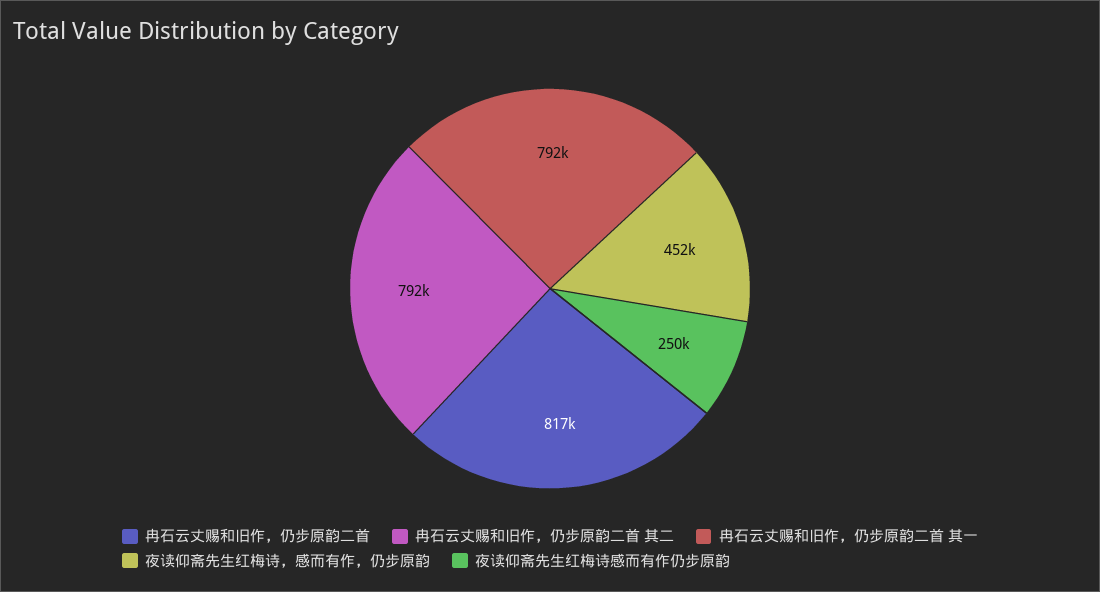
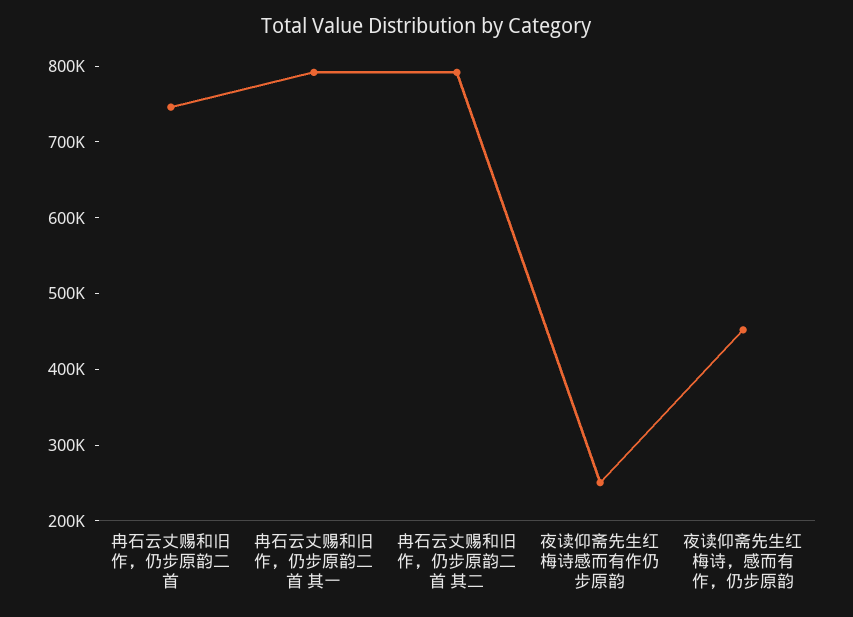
冉石云丈赐和旧作，仍步原韵二首: 817000 -> 740000

